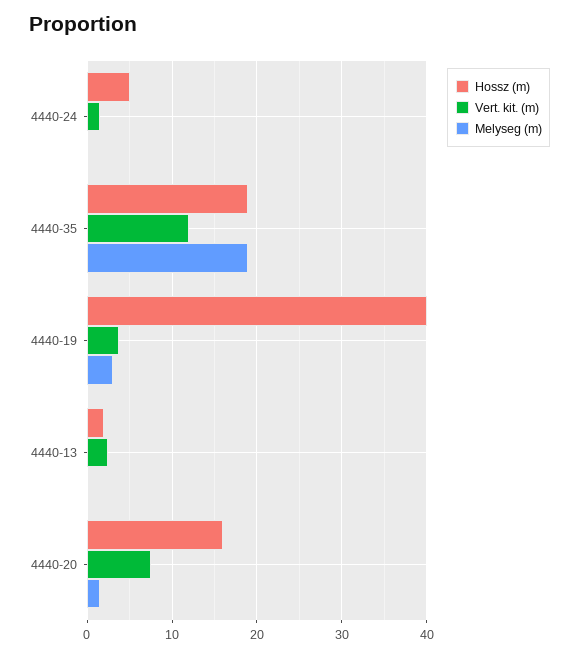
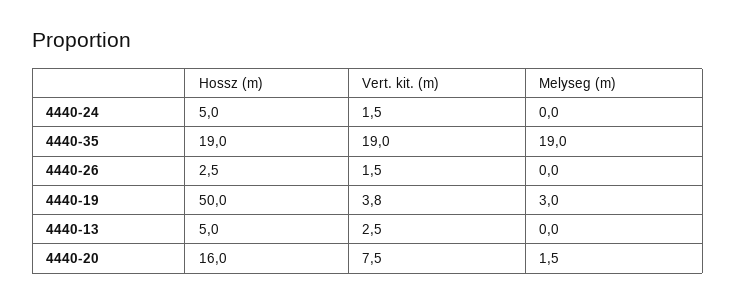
Vert. kit. (m), 4440-35: 12 -> 19
Hossz (m), 4440-19: 40 -> 50
Hossz (m), 4440-13: 2 -> 5
Hossz (m), 4440-26: none -> 2.5
Vert. kit. (m), 4440-26: none -> 1.5
Melyseg (m), 4440-26: none -> 0

